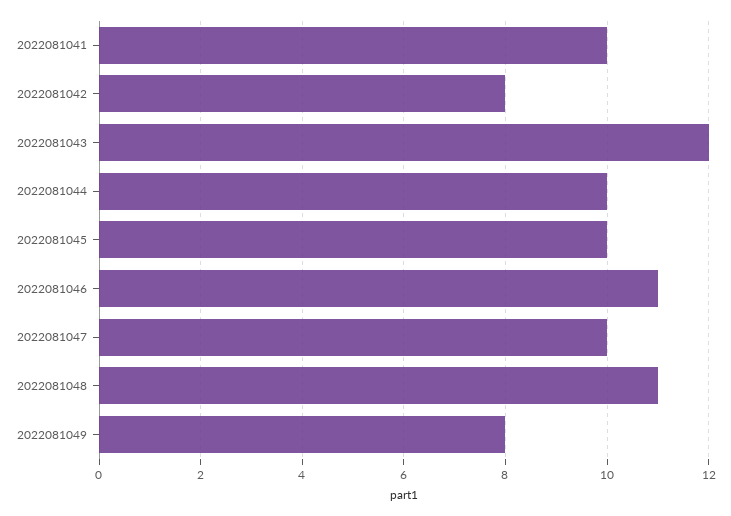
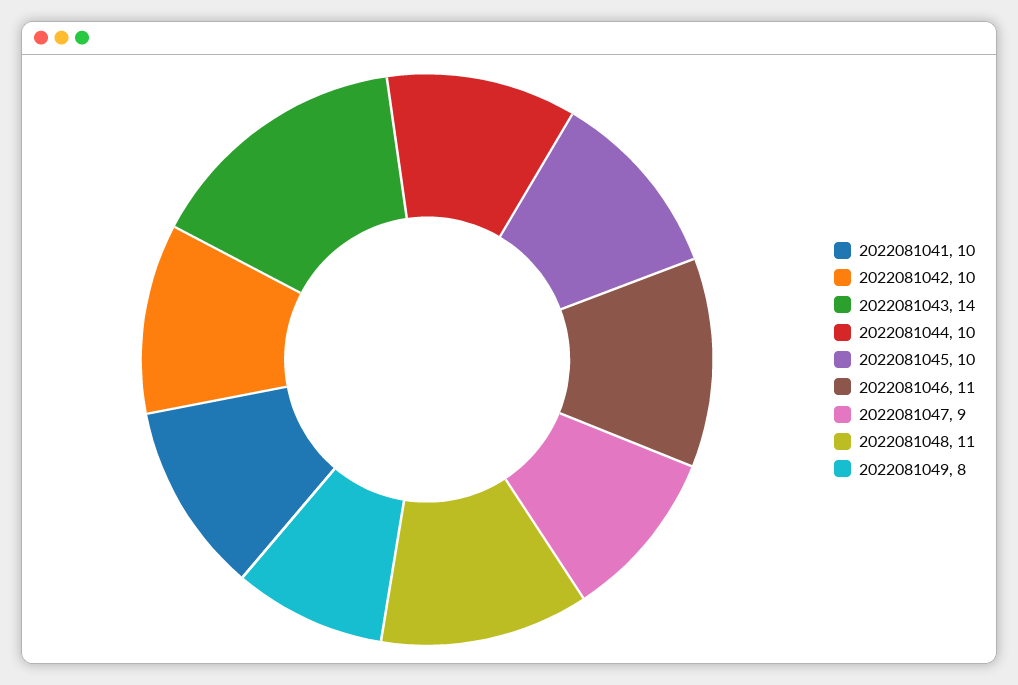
2022081042: 8 -> 10
2022081043: 12 -> 14
2022081047: 10 -> 9

